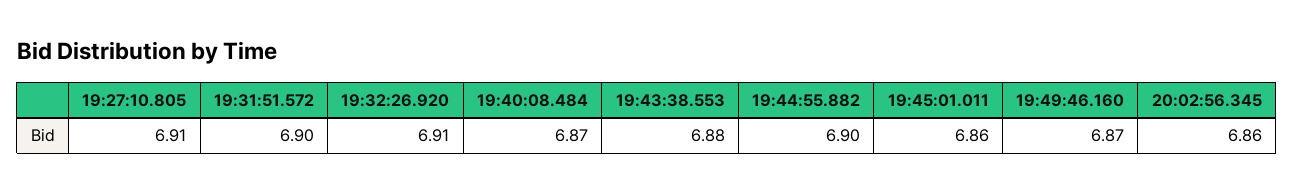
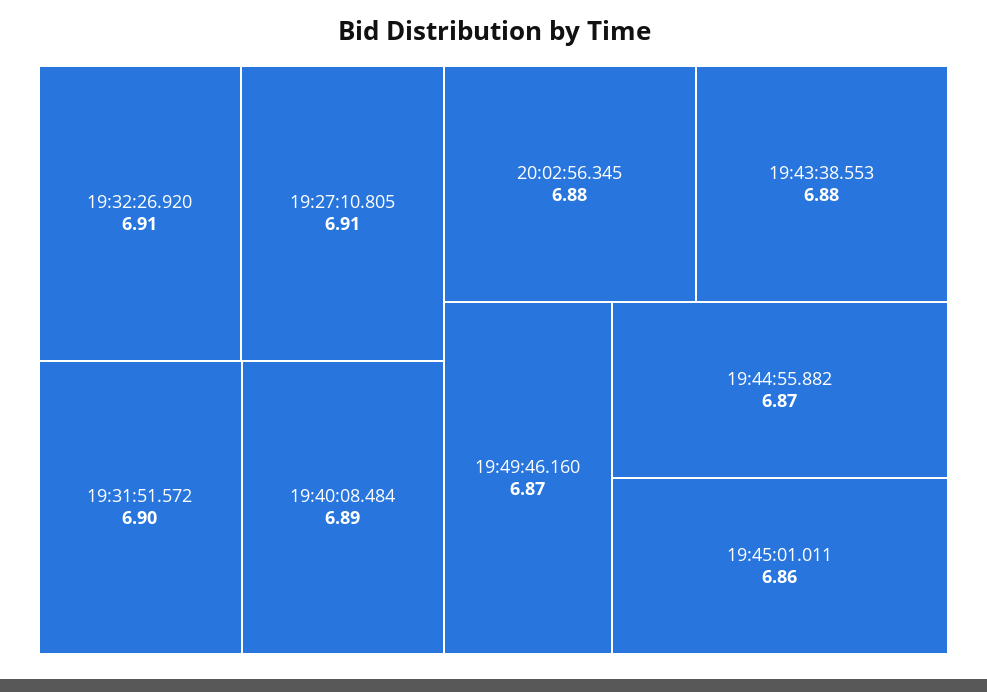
19:40:08.484: 6.87 -> 6.89
19:44:55.882: 6.9 -> 6.87
20:02:56.345: 6.86 -> 6.88

